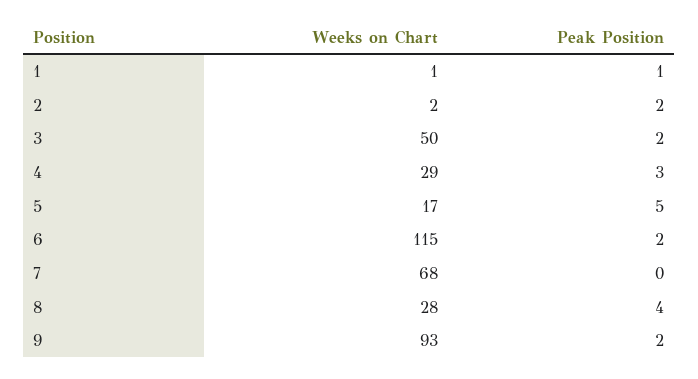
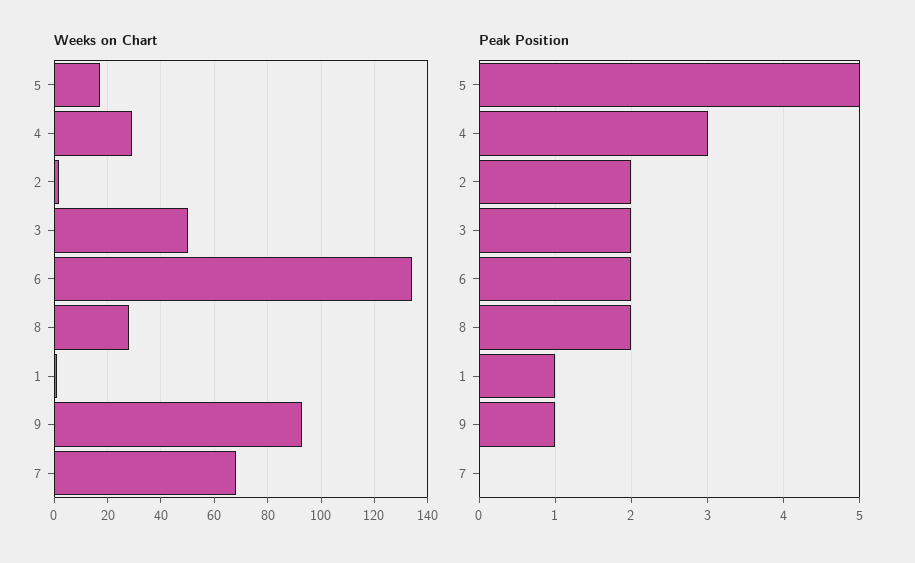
Weeks on Chart, 6: 115 -> 135
Peak Position, 8: 4 -> 2
Peak Position, 9: 2 -> 1

